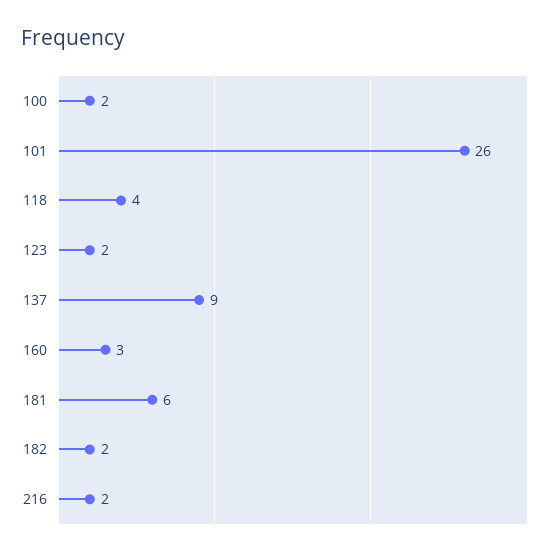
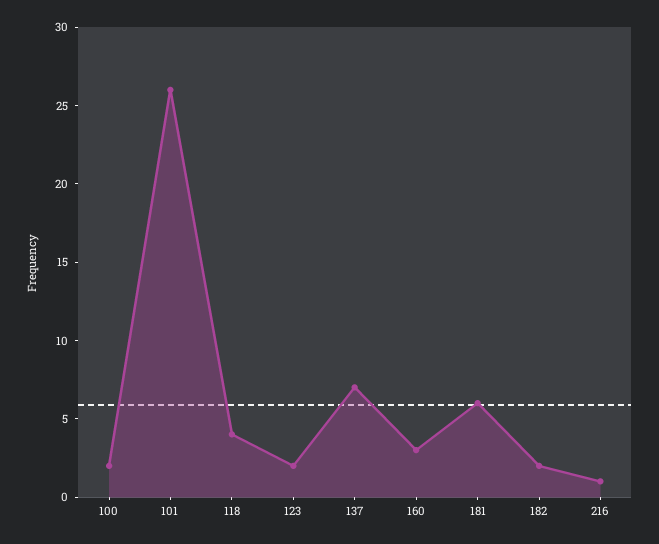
137: 9 -> 7
216: 2 -> 1

